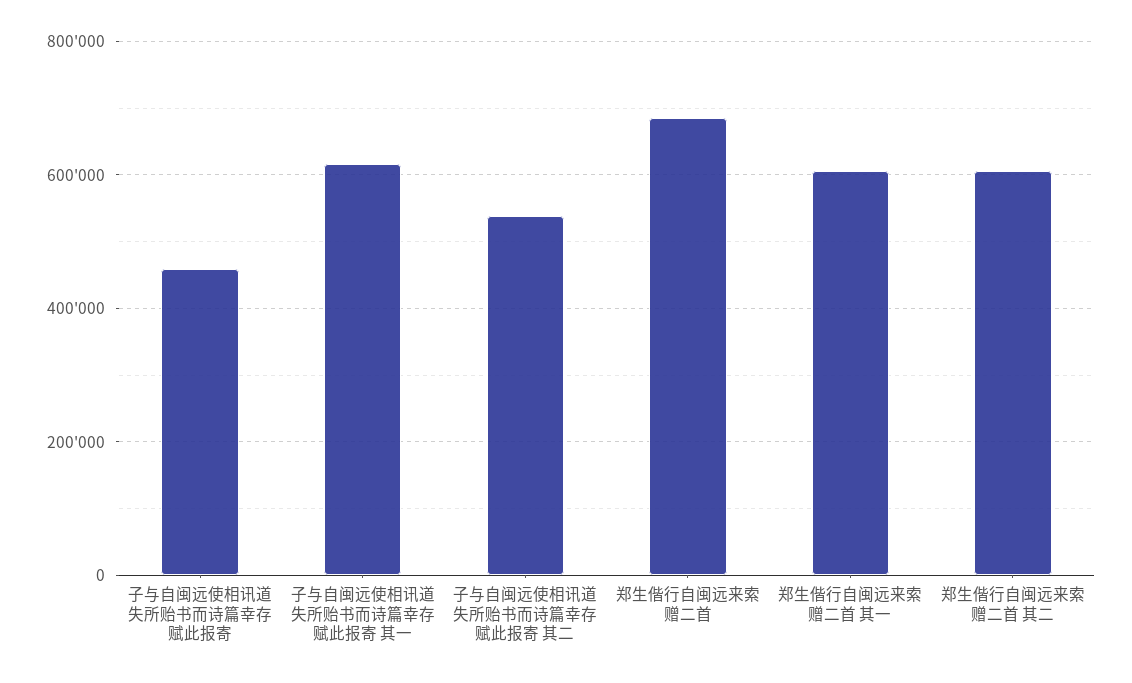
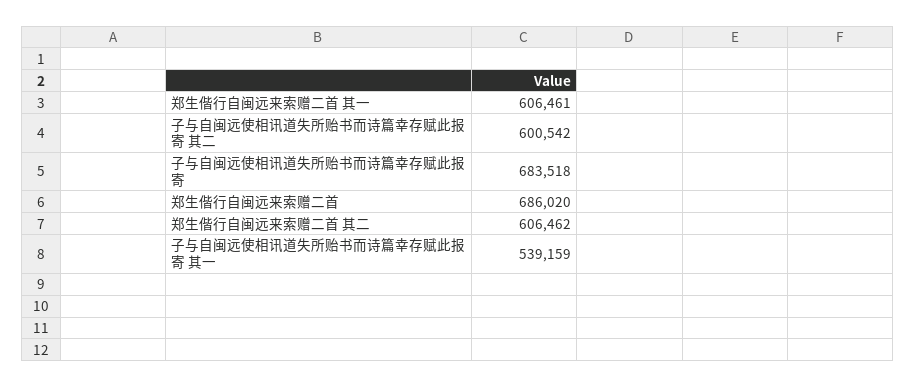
子与自闽远使相讯道失所贻书而诗篇幸存赋此报寄: 460000 -> 683518
子与自闽远使相讯道失所贻书而诗篇幸存赋此报寄 其一: 620000 -> 539159
子与自闽远使相讯道失所贻书而诗篇幸存赋此报寄 其二: 540000 -> 600542

